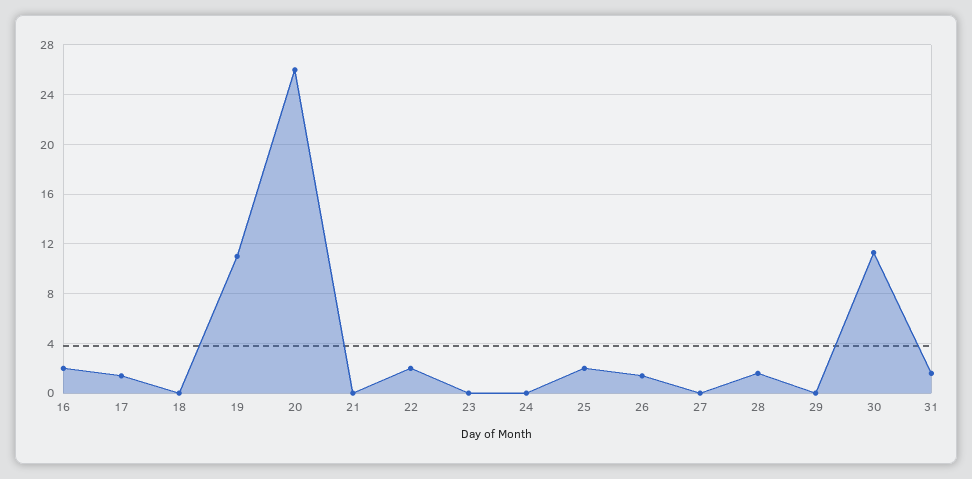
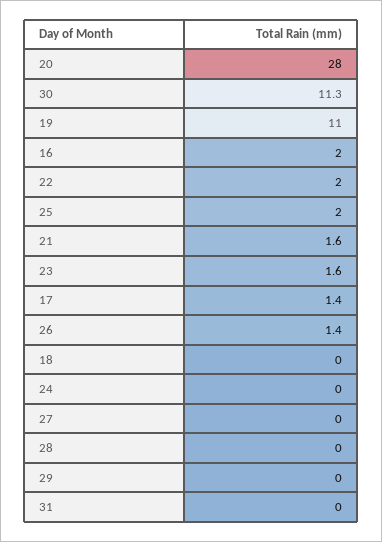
20: 26 -> 28
21: 0 -> 1.6
23: 0 -> 1.6
28: 1.5 -> 0
31: 1.5 -> 0

